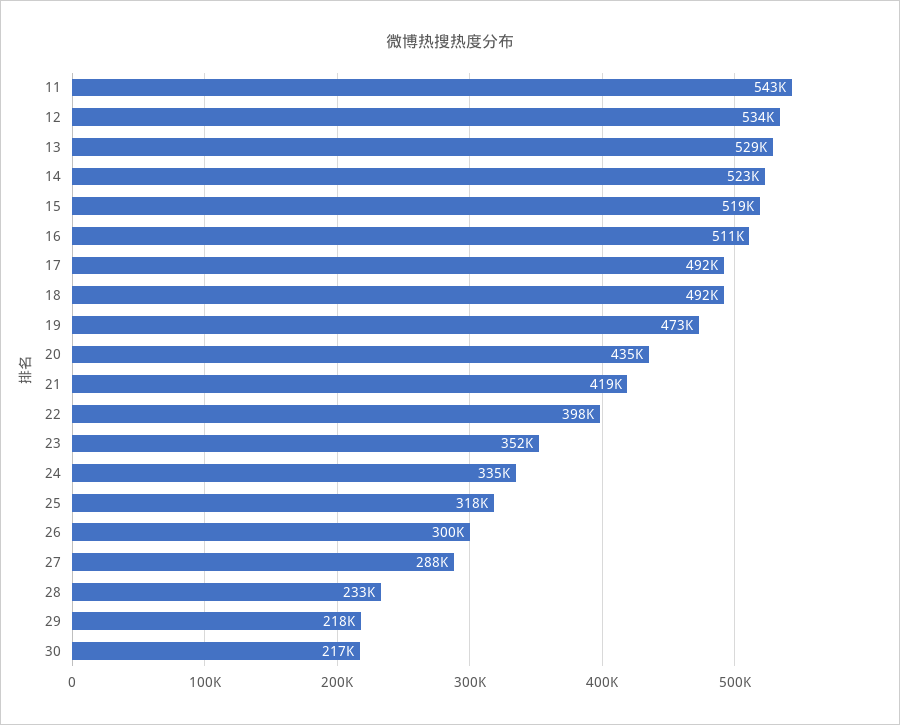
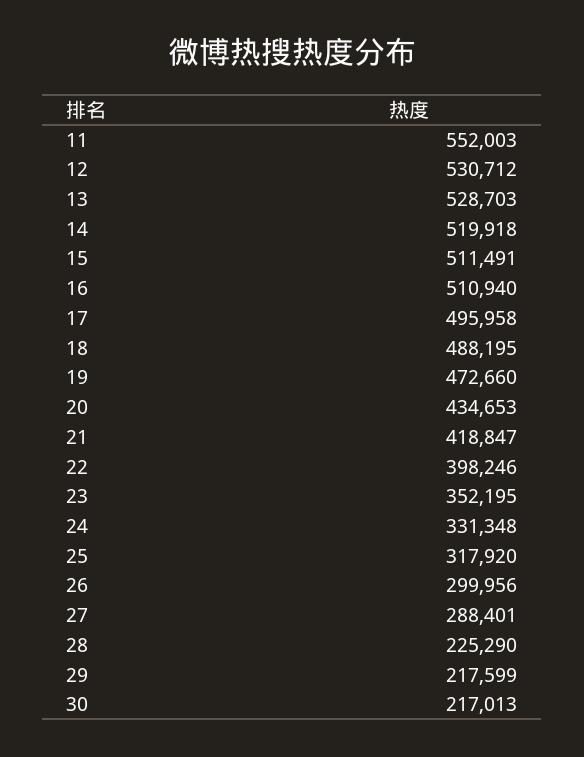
11: 543000 -> 552003
12: 534000 -> 530712
14: 523000 -> 519918
15: 519000 -> 511491
17: 492000 -> 495958
18: 492000 -> 488195
24: 335000 -> 331348
28: 233000 -> 225290

